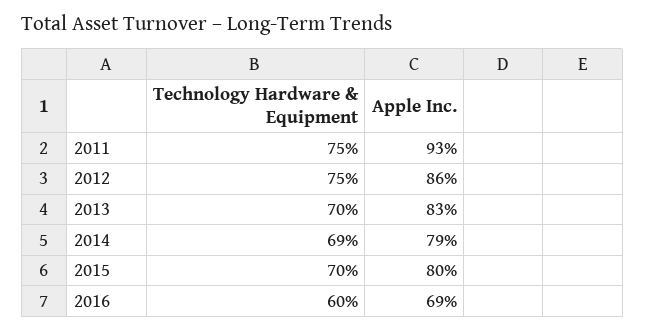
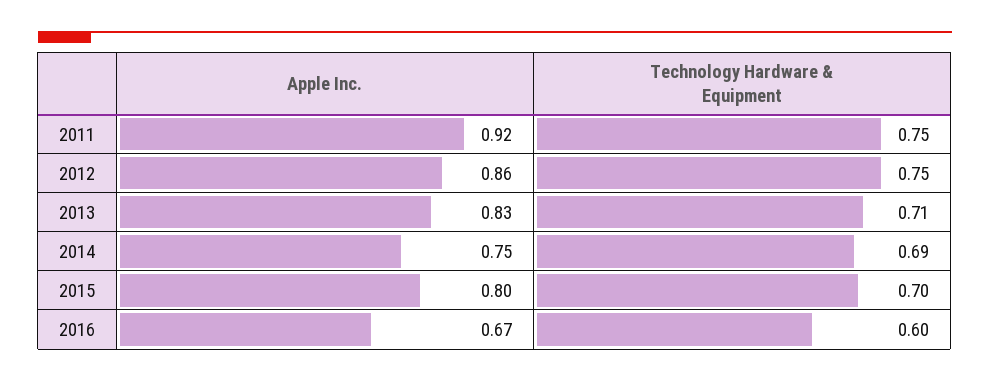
Apple Inc., 2011: 0.93 -> 0.92
Technology Hardware & Equipment, 2013: 0.7 -> 0.71
Apple Inc., 2014: 0.79 -> 0.75
Apple Inc., 2016: 0.69 -> 0.67

